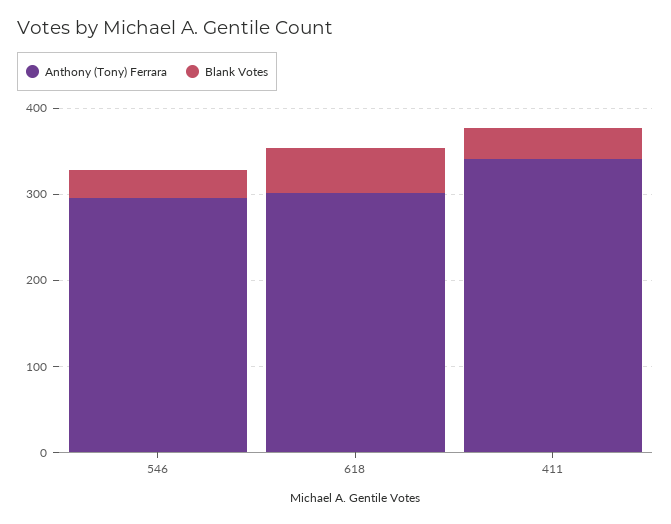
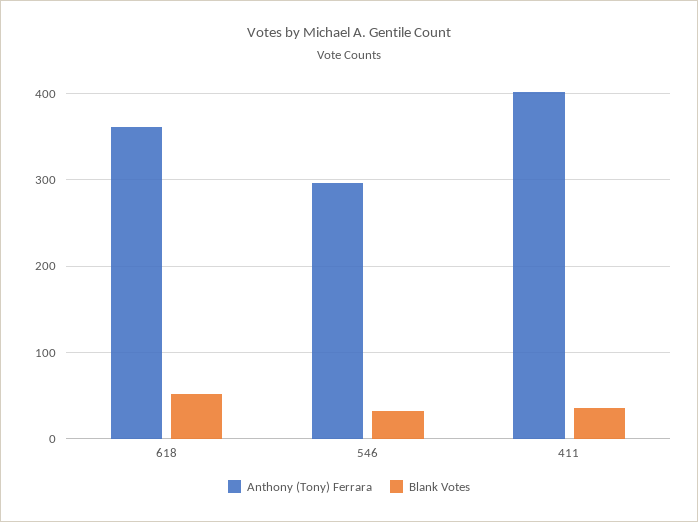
Anthony (Tony) Ferrara, 618: 300 -> 360
Anthony (Tony) Ferrara, 411: 340 -> 400

